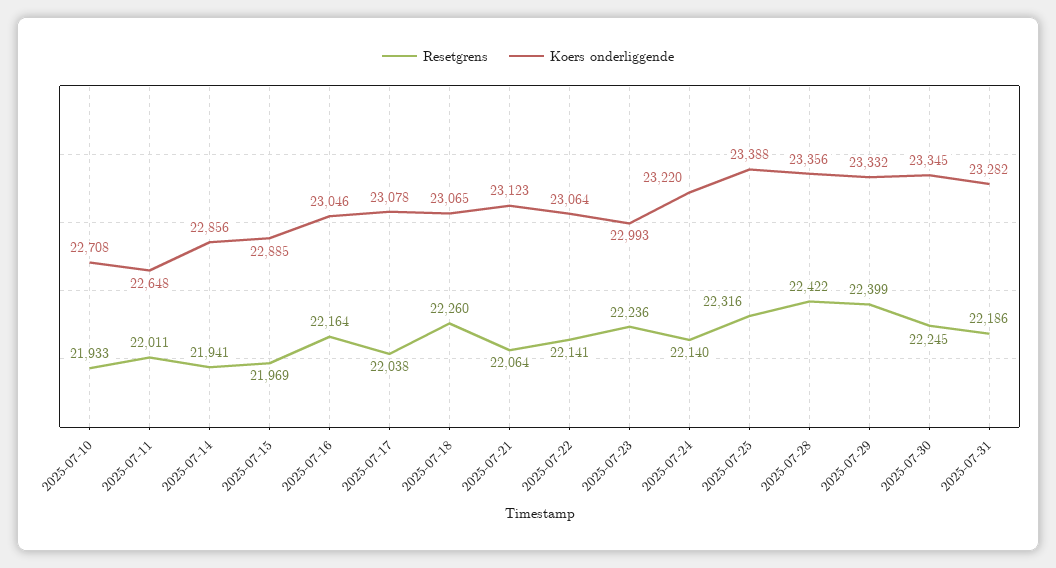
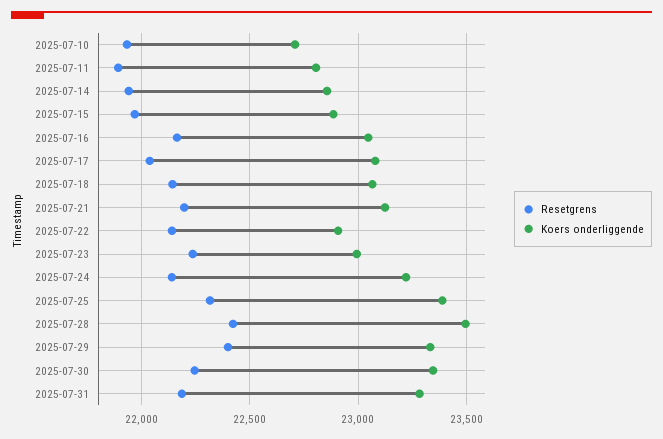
Resetgrens, 2025-07-11: 22011 -> 21900
Koers onderliggende, 2025-07-11: 22648 -> 22800
Resetgrens, 2025-07-18: 22260 -> 22150
Resetgrens, 2025-07-21: 22064 -> 22200
Koers onderliggende, 2025-07-22: 23064 -> 22900
Koers onderliggende, 2025-07-28: 23356 -> 23500

